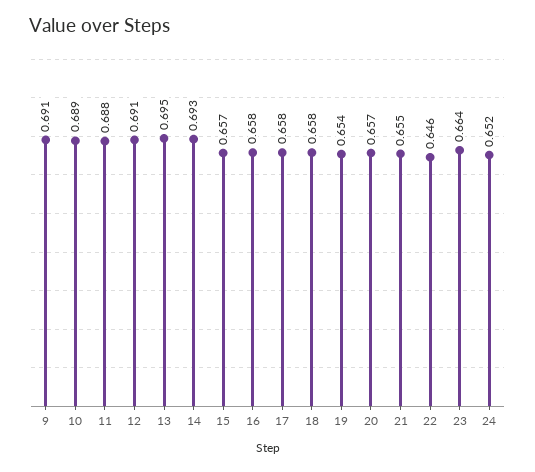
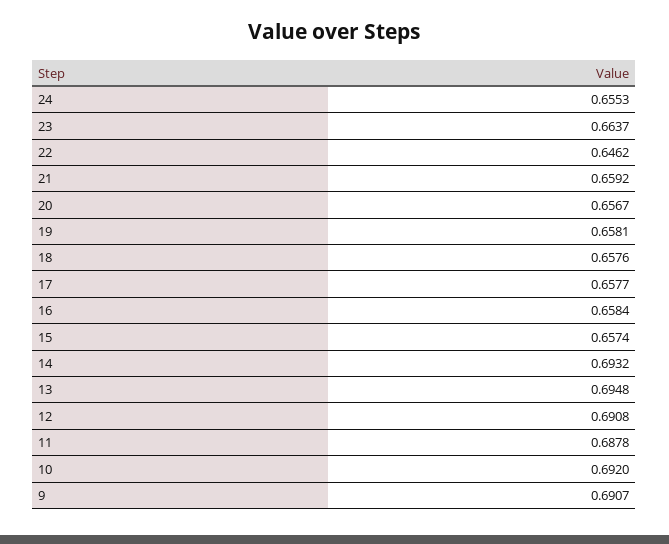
10: 0.689 -> 0.692
19: 0.654 -> 0.6581
21: 0.655 -> 0.6592
24: 0.652 -> 0.6553

